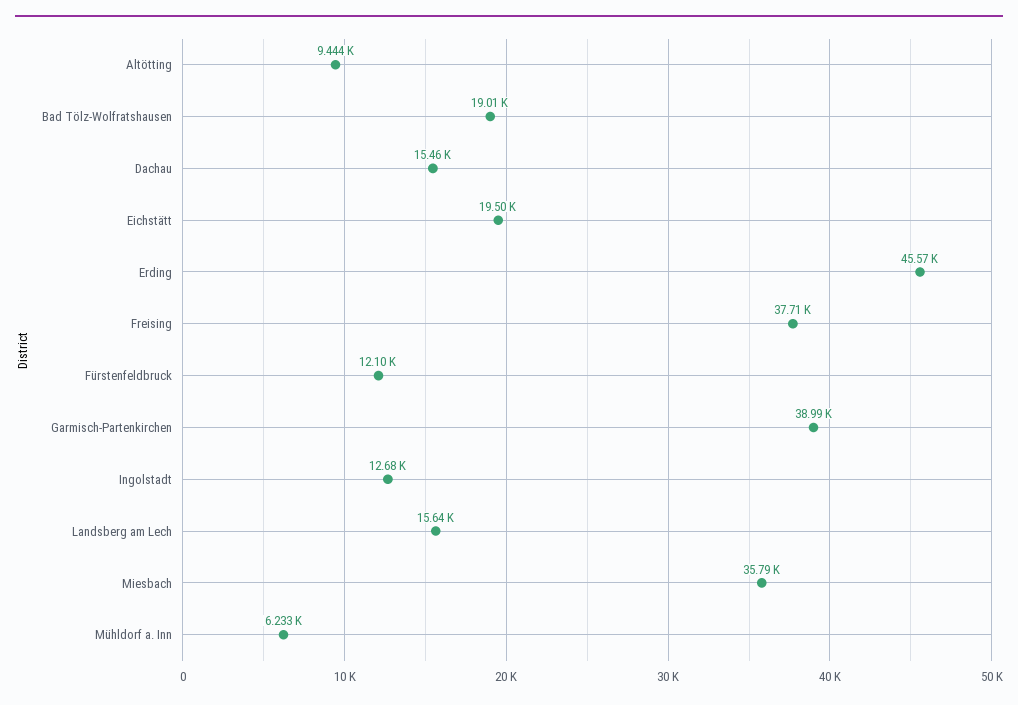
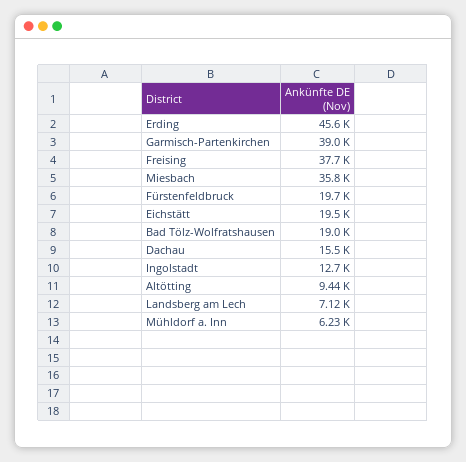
Fürstenfeldbruck: 12100 -> 19700
Landsberg am Lech: 15640 -> 7120

